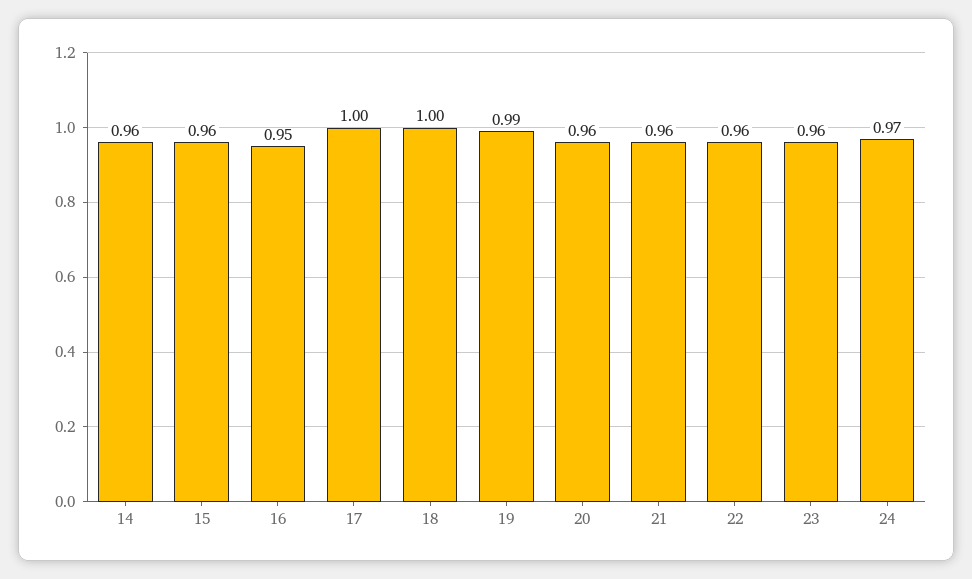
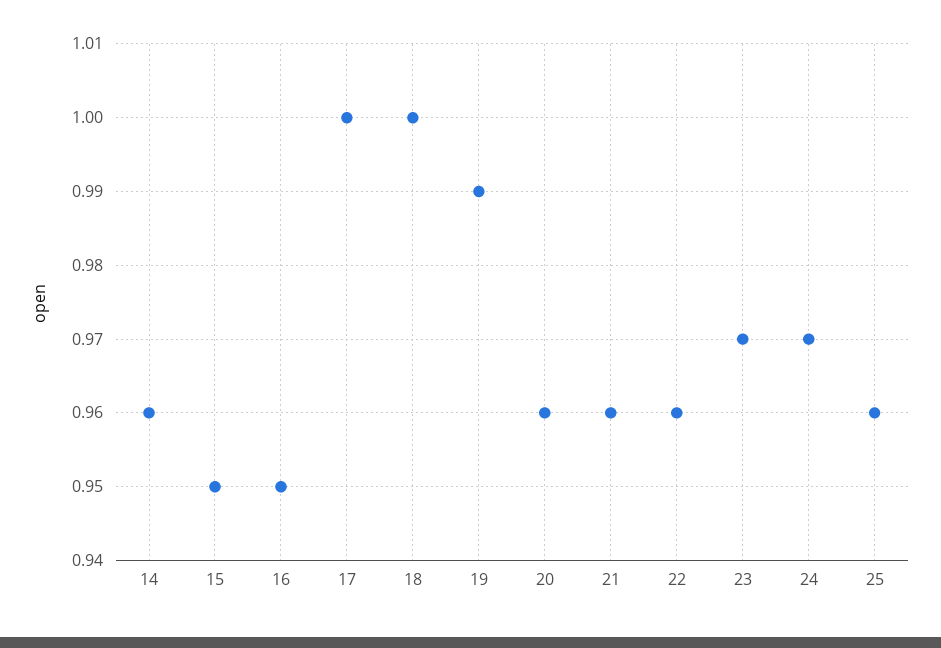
15: 0.96 -> 0.95
23: 0.96 -> 0.97
25: none -> 0.96

